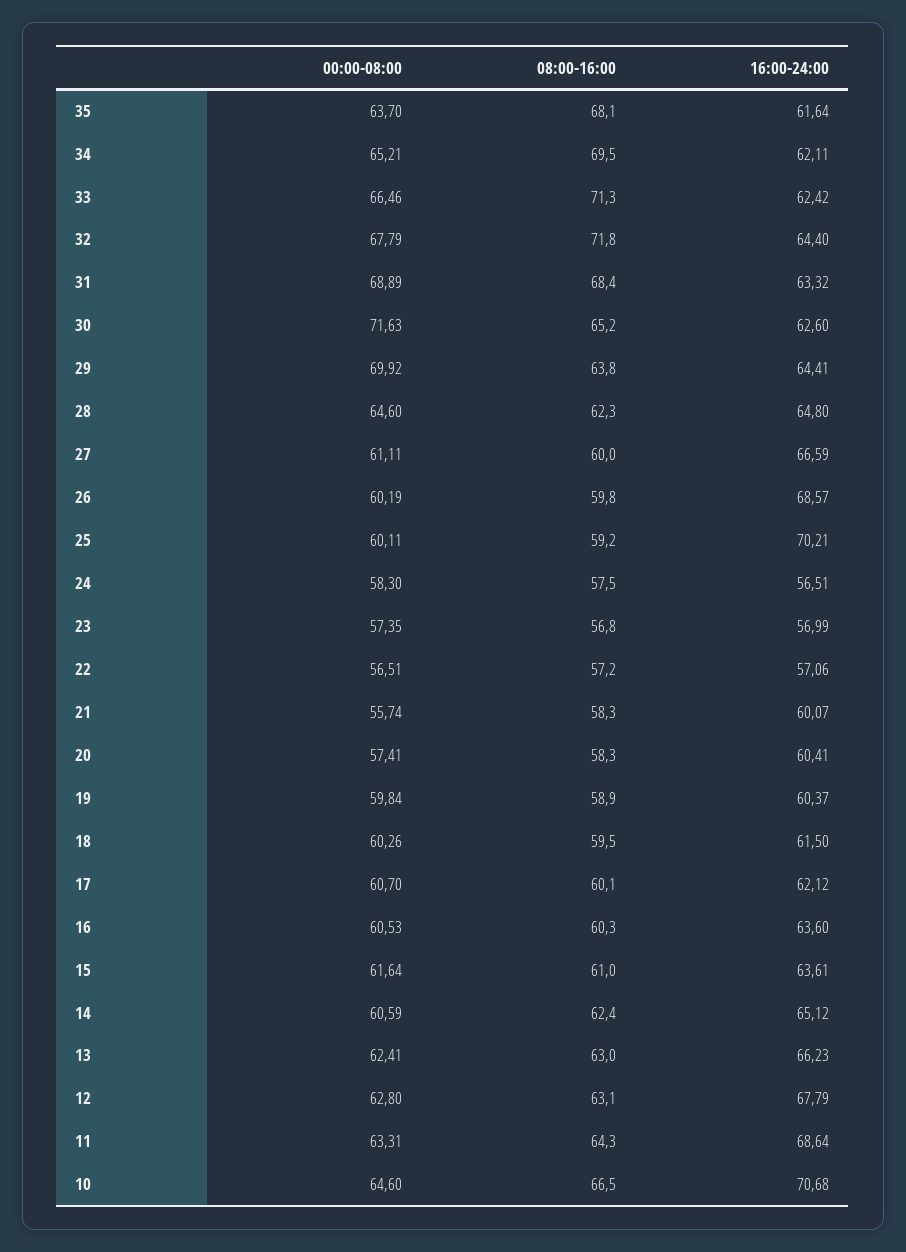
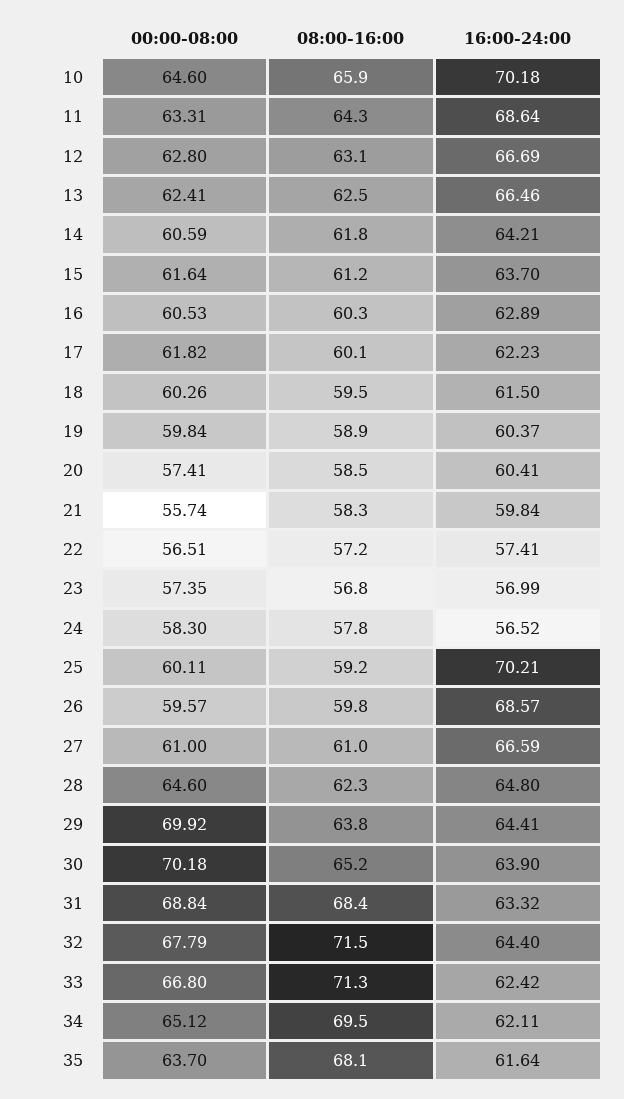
00:00-08:00, 34: 65.21 -> 65.12
00:00-08:00, 33: 66.46 -> 66.8
08:00-16:00, 32: 71.8 -> 71.5
00:00-08:00, 31: 68.89 -> 68.84
00:00-08:00, 30: 71.63 -> 70.18
16:00-24:00, 30: 62.6 -> 63.9
00:00-08:00, 27: 61.11 -> 61
08:00-16:00, 27: 60 -> 61
00:00-08:00, 26: 60.19 -> 59.57
08:00-16:00, 24: 57.5 -> 57.8
16:00-24:00, 24: 56.51 -> 56.52
16:00-24:00, 22: 57.06 -> 57.41
16:00-24:00, 21: 60.07 -> 59.84
08:00-16:00, 20: 58.3 -> 58.5
00:00-08:00, 17: 60.7 -> 61.82
16:00-24:00, 17: 62.12 -> 62.23
16:00-24:00, 16: 63.6 -> 62.89
08:00-16:00, 15: 61 -> 61.2
16:00-24:00, 15: 63.61 -> 63.7
08:00-16:00, 14: 62.4 -> 61.8
16:00-24:00, 14: 65.12 -> 64.21
08:00-16:00, 13: 63 -> 62.5
16:00-24:00, 13: 66.23 -> 66.46
16:00-24:00, 12: 67.79 -> 66.69
08:00-16:00, 10: 66.5 -> 65.9
16:00-24:00, 10: 70.68 -> 70.18

